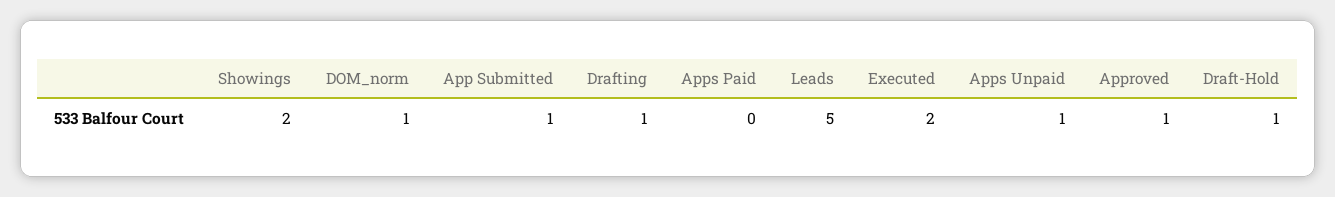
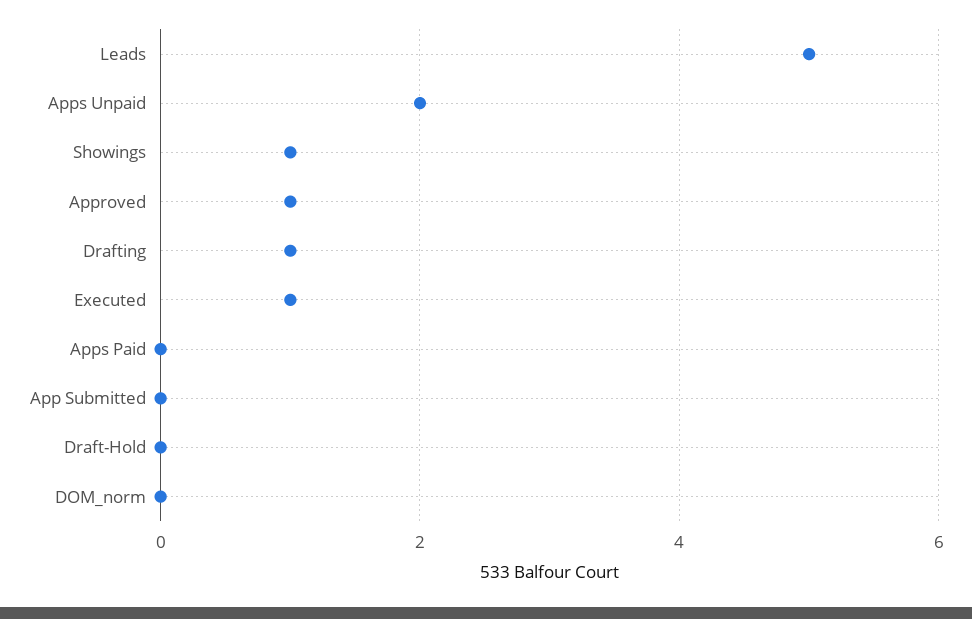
Showings: 2 -> 1
DOM_norm: 1 -> 0
App Submitted: 1 -> 0
Executed: 2 -> 1
Apps Unpaid: 1 -> 2
Draft-Hold: 1 -> 0

